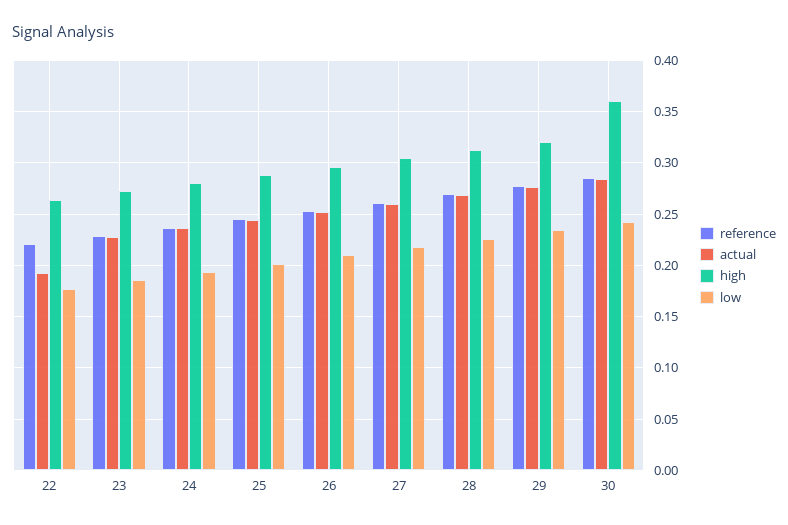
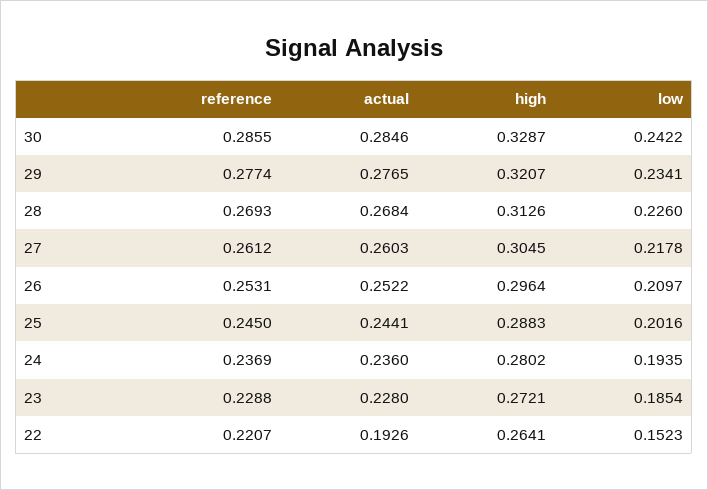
low, 22: 0.18 -> 0.1523
high, 30: 0.36 -> 0.3287

